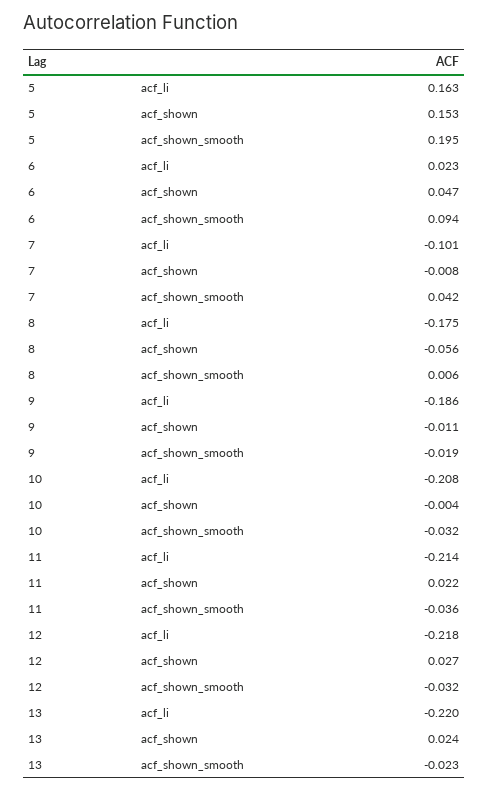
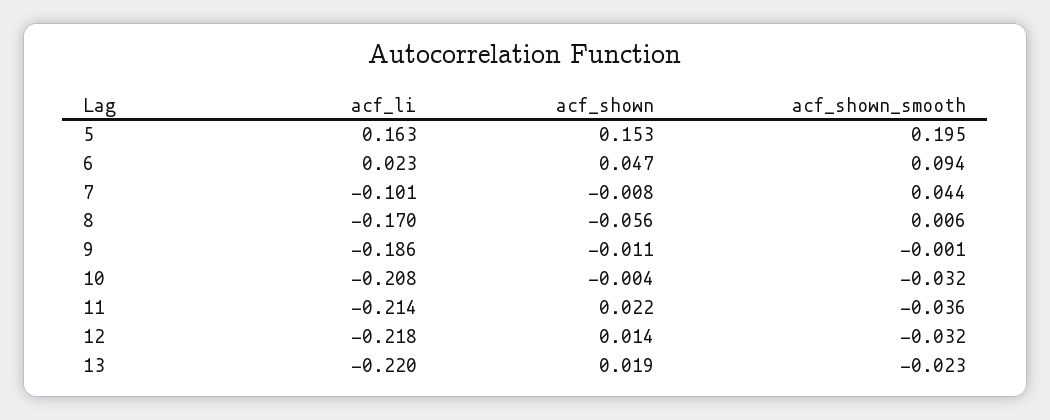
7, acf_shown_smooth: 0.042 -> 0.044
8, acf_li: -0.175 -> -0.17
9, acf_shown_smooth: -0.019 -> -0.001
12, acf_shown: 0.027 -> 0.014
13, acf_shown: 0.024 -> 0.019

